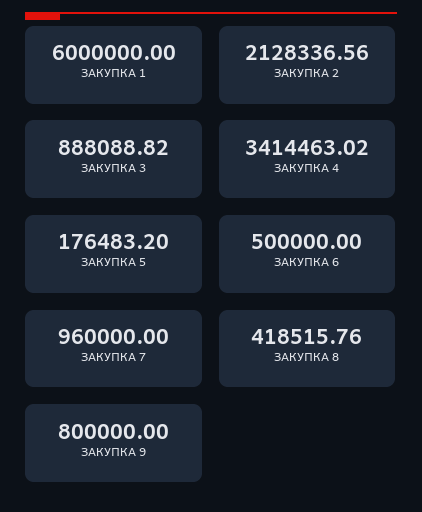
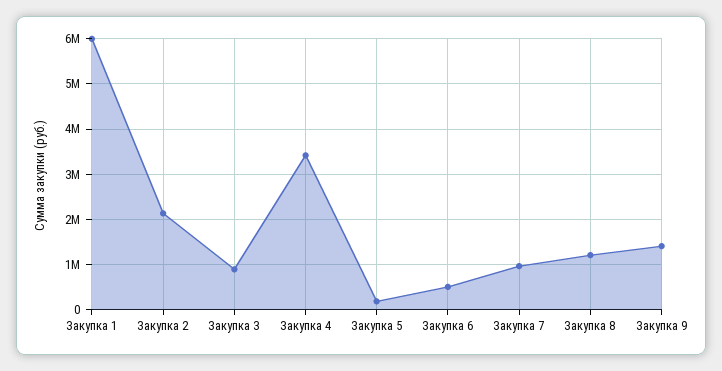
ЗАКУПКА 8: 418515.76 -> 1200000
ЗАКУПКА 9: 800000 -> 1400000

